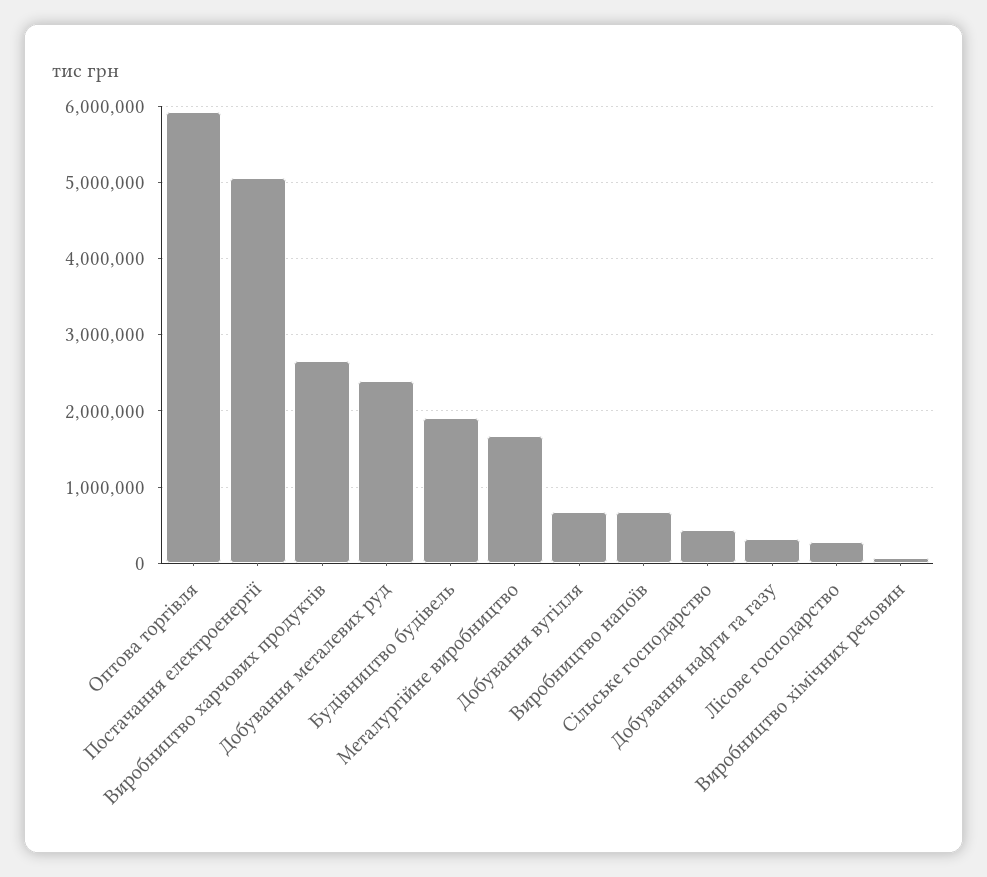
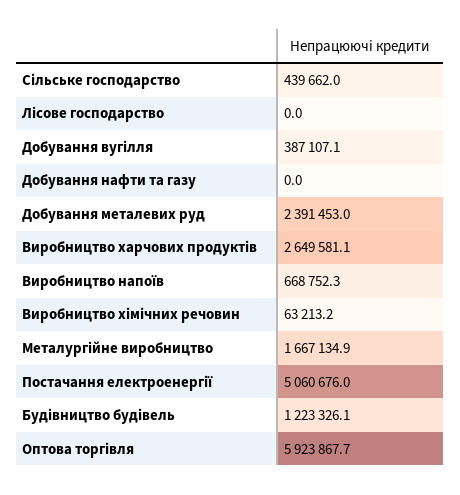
Будівництво будівель: 1900000 -> 1223326.1
Добування вугілля: 700000 -> 387107.1
Добування нафти та газу: 300000 -> 0
Лісове господарство: 300000 -> 0

